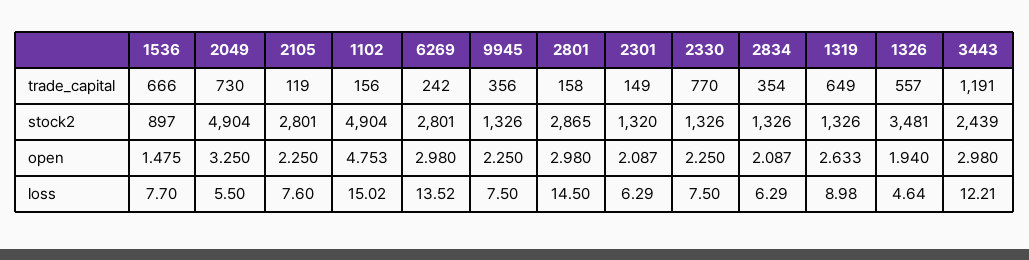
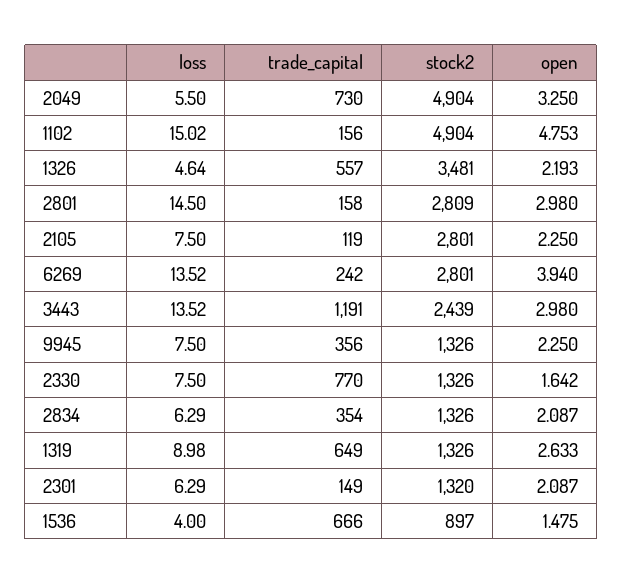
2801, stock2: 2865 -> 2809
6269, open: 2.98 -> 3.94
2330, open: 2.25 -> 1.642
1326, open: 1.94 -> 2.193
1536, loss: 7.7 -> 4
2105, loss: 7.6 -> 7.5
3443, loss: 12.21 -> 13.52

